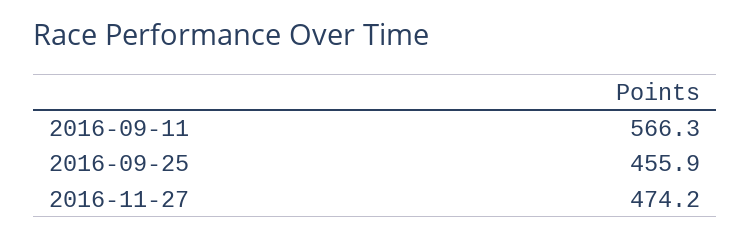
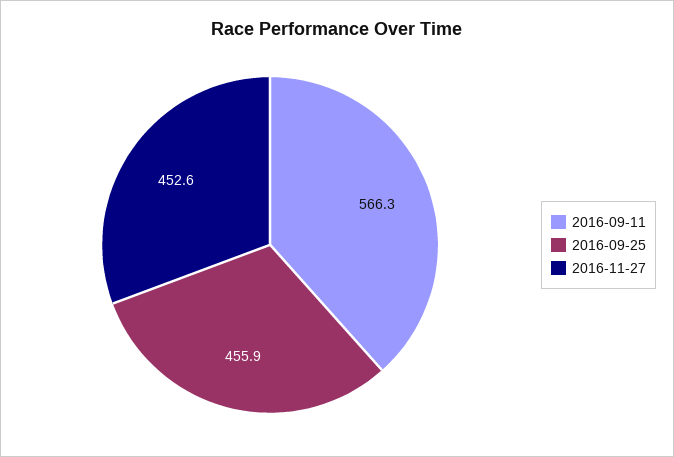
2016-11-27: 474.2 -> 452.6

